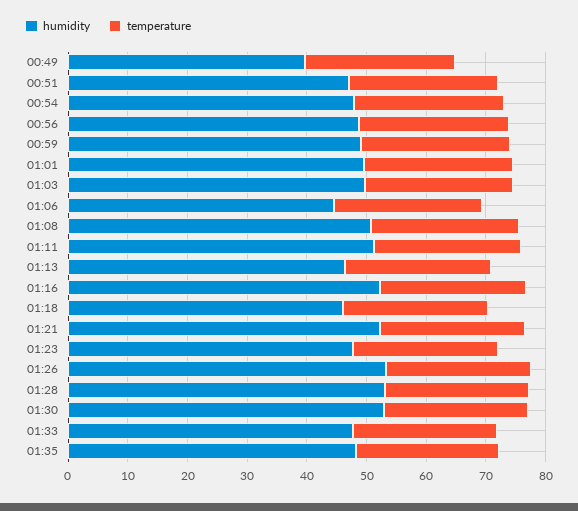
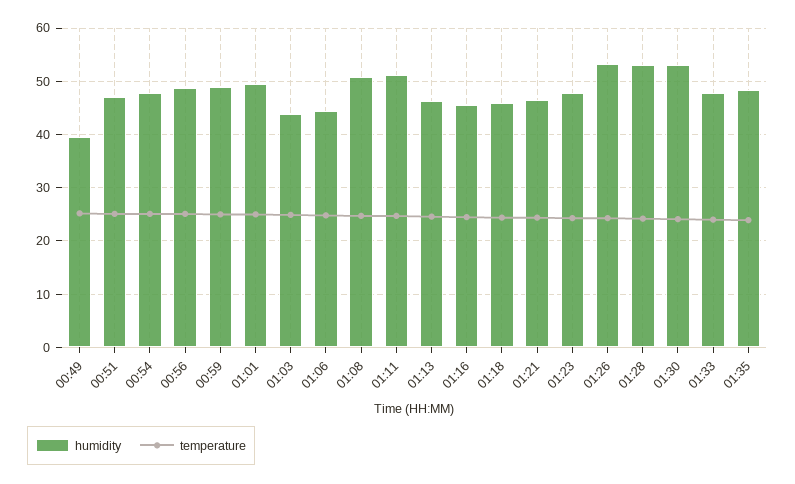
humidity, 01:03: 50 -> 44
humidity, 01:16: 52 -> 46
humidity, 01:21: 52 -> 46

